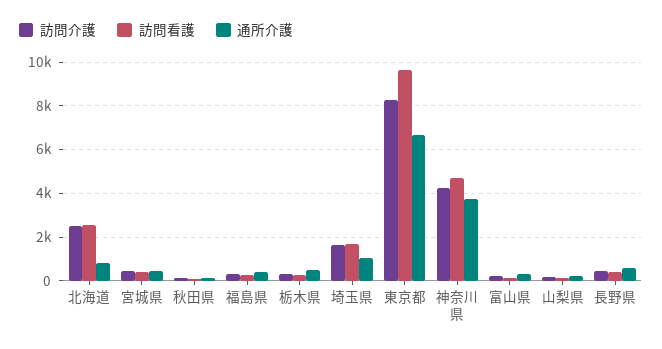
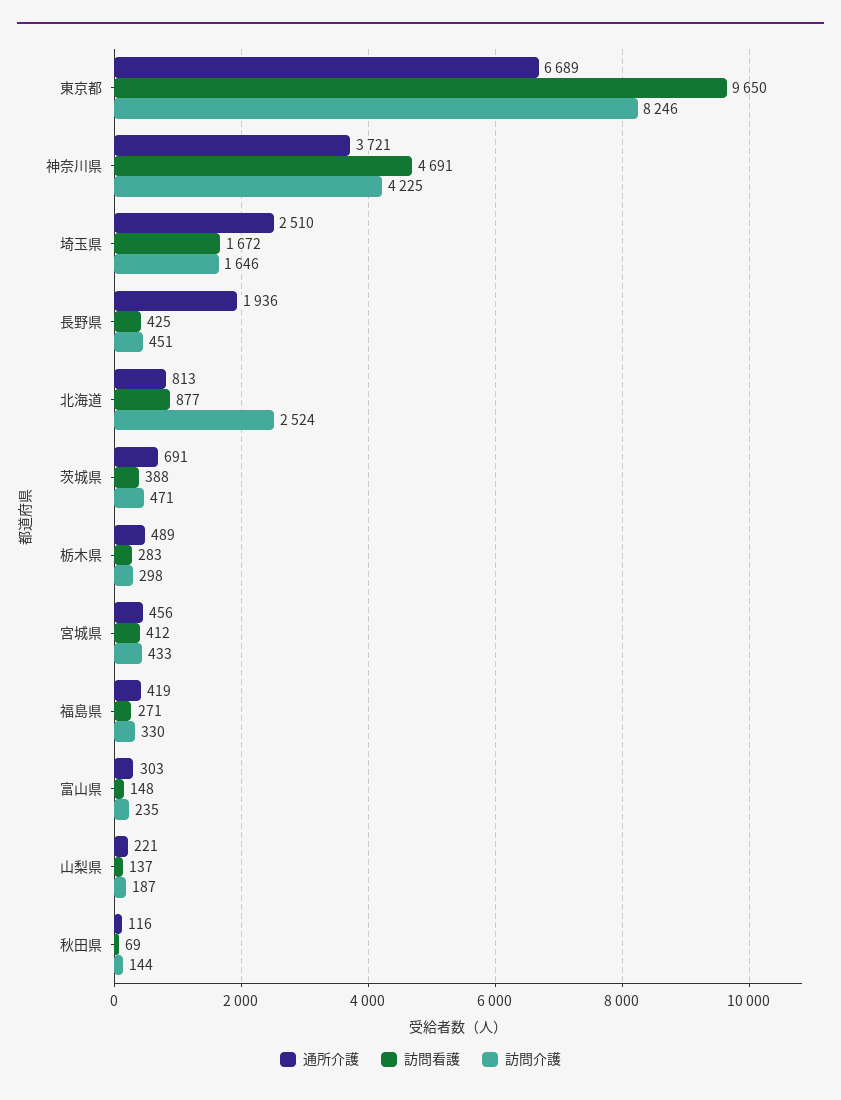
訪問看護, 北海道: 2500 -> 877
通所介護, 埼玉県: 1000 -> 2510
通所介護, 長野県: 500 -> 1936
通所介護, 茨城県: none -> 691
訪問看護, 茨城県: none -> 388
訪問介護, 茨城県: none -> 471

